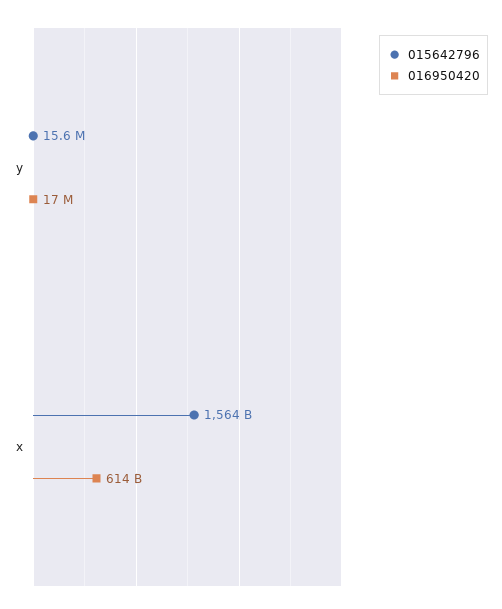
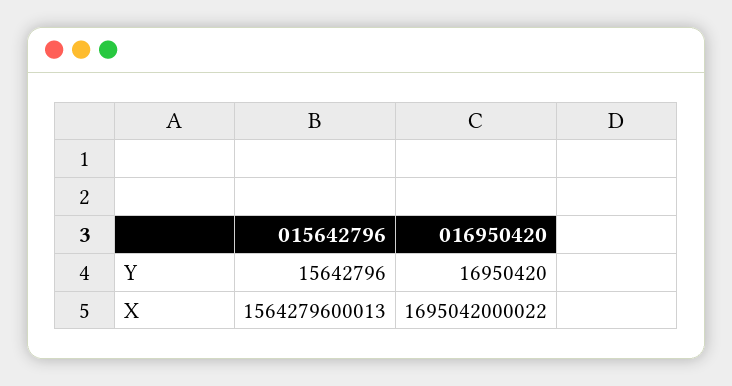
016950420, x: 614000000000 -> 1695042000022

